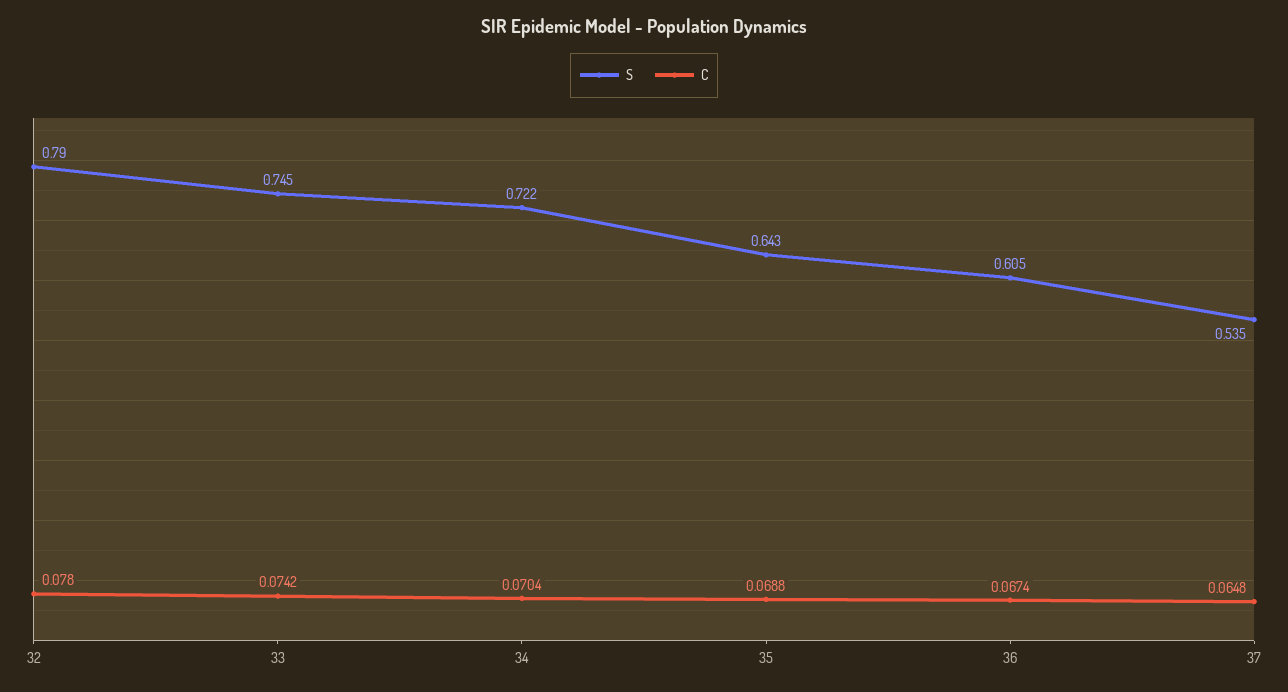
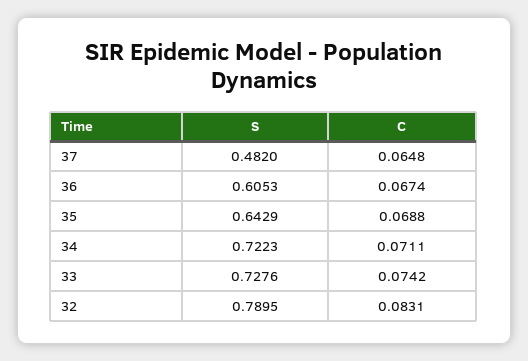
C, 32: 0.078 -> 0.0831
S, 33: 0.745 -> 0.7276
C, 34: 0.0704 -> 0.0711
S, 37: 0.535 -> 0.482

